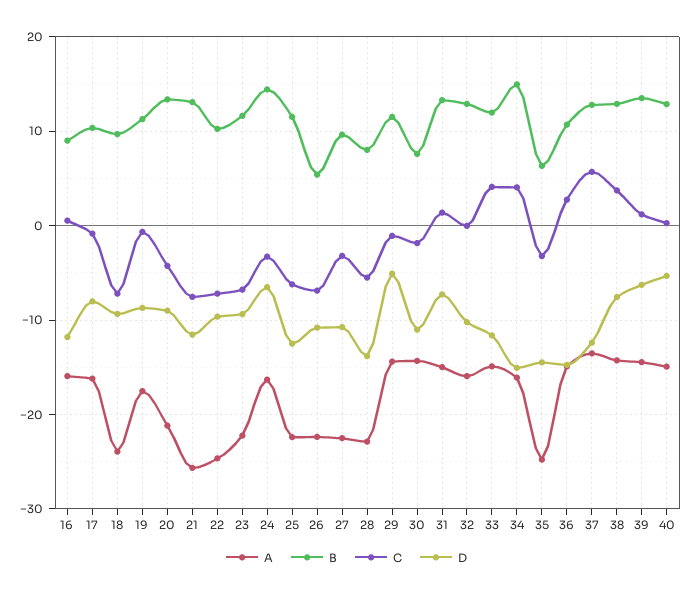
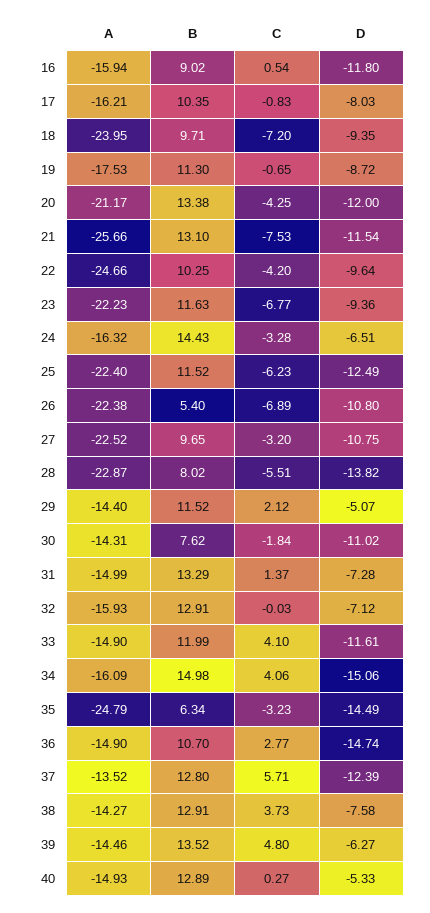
D, 20: -9 -> -12
C, 22: -7 -> -4.2
C, 29: -1 -> 2.12
D, 32: -10 -> -7.12
C, 39: 1 -> 4.8

